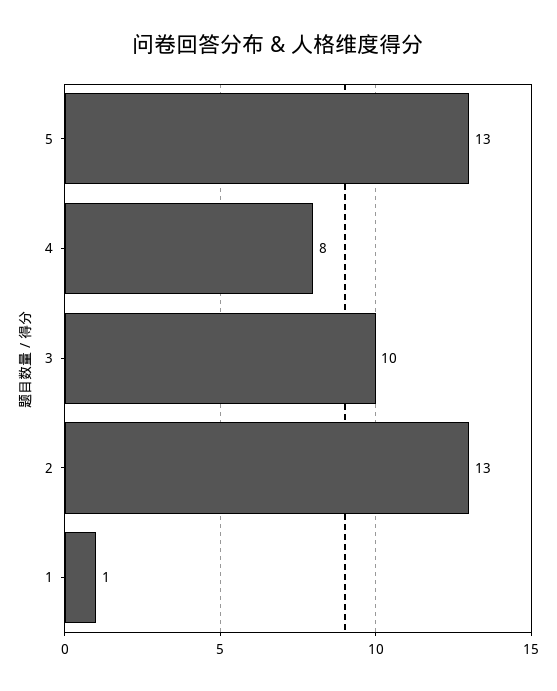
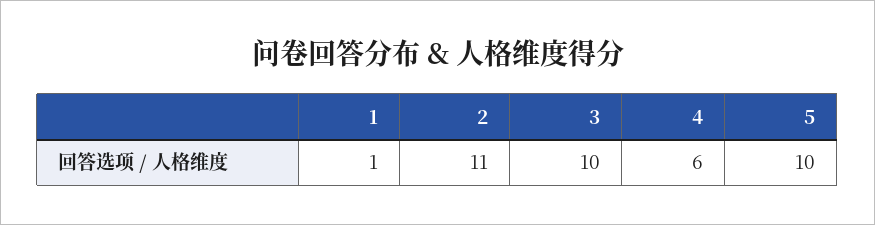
5: 13 -> 10
4: 8 -> 6
2: 13 -> 11

